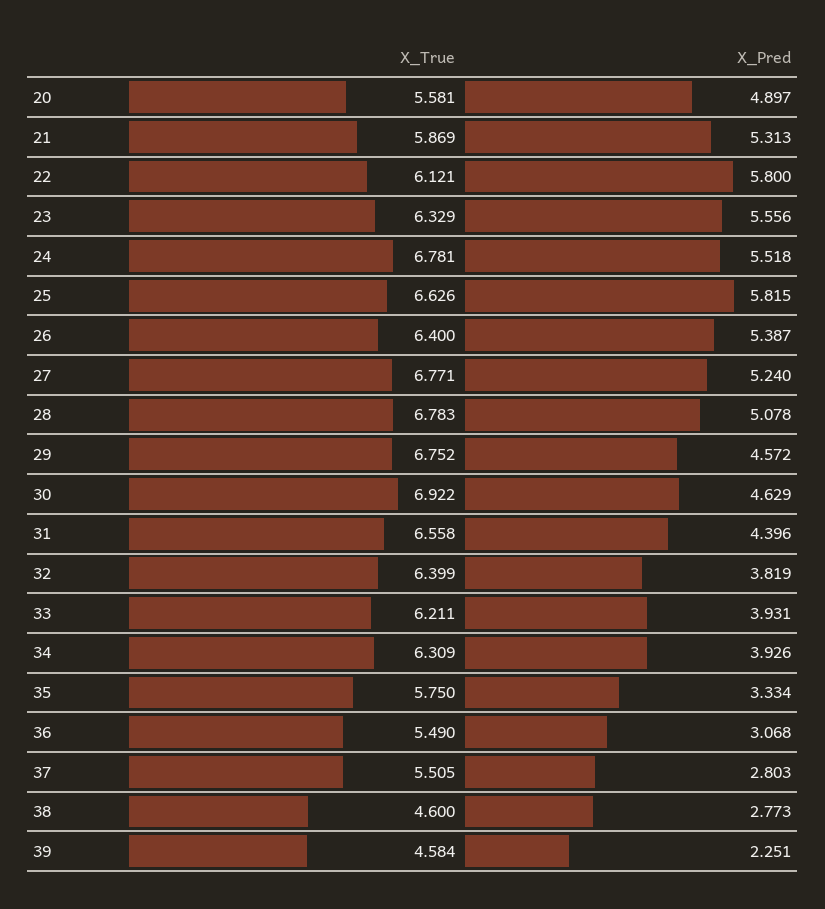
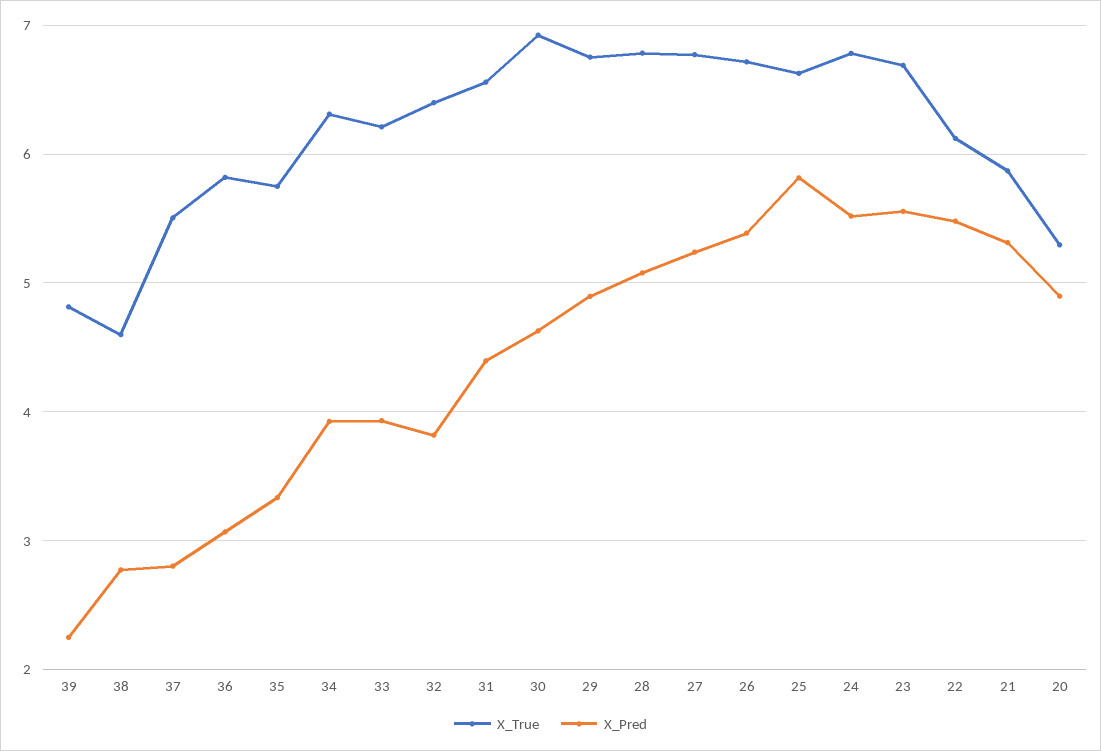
X_True, 20: 5.581 -> 5.3
X_Pred, 22: 5.8 -> 5.5
X_True, 23: 6.329 -> 6.7
X_True, 26: 6.4 -> 6.7
X_Pred, 29: 4.572 -> 4.9
X_True, 36: 5.49 -> 5.8
X_True, 39: 4.584 -> 4.8

